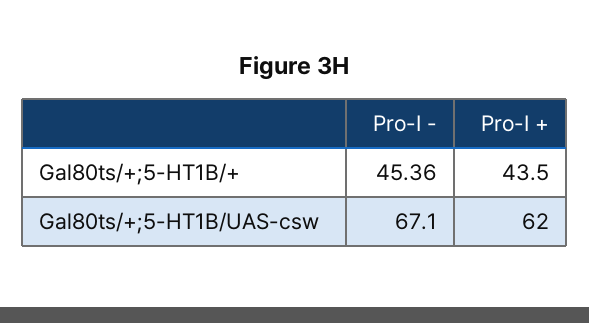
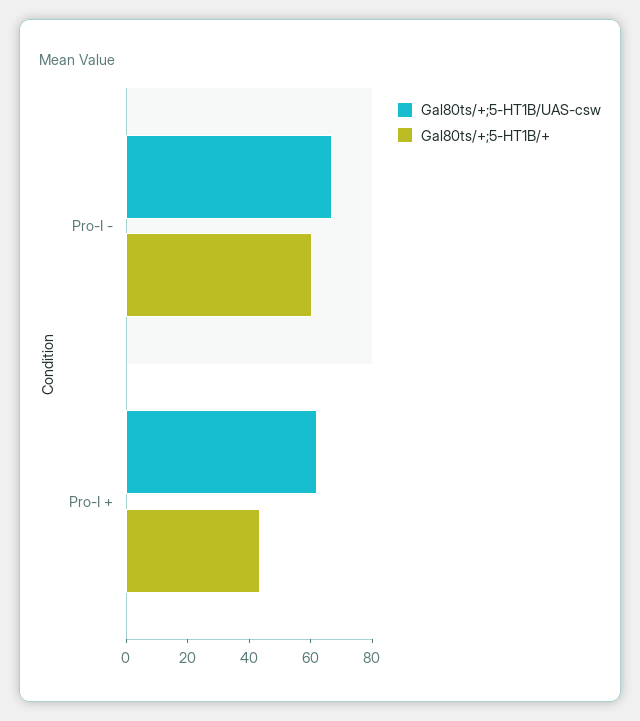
Gal80ts/+;5-HT1B/+, Pro-I -: 45.36 -> 60

